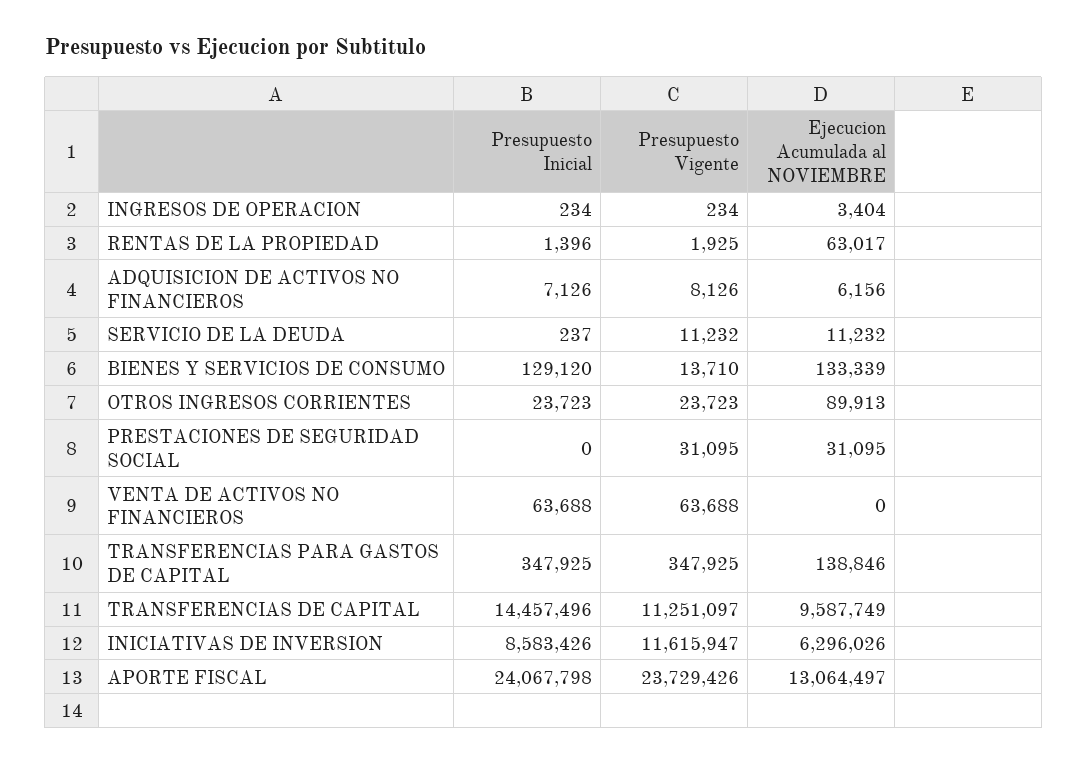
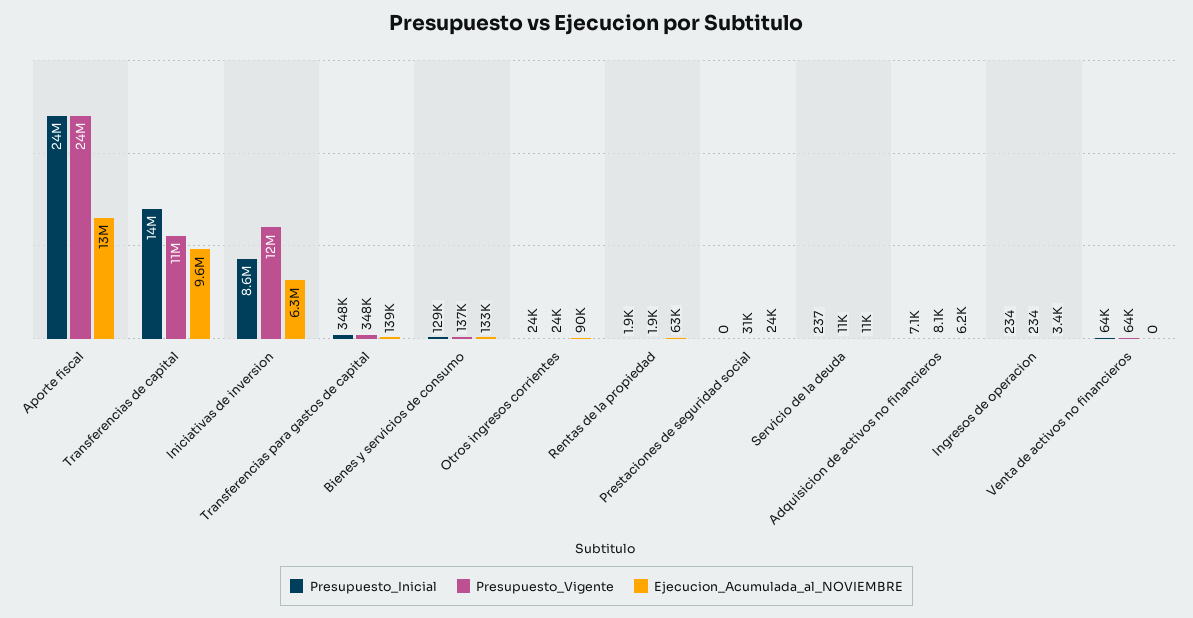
Presupuesto Inicial, RENTAS DE LA PROPIEDAD: 1396 -> 1900
Presupuesto Vigente, BIENES Y SERVICIOS DE CONSUMO: 13710 -> 137000
Ejecucion Acumulada al NOVIEMBRE, PRESTACIONES DE SEGURIDAD SOCIAL: 31095 -> 24000

